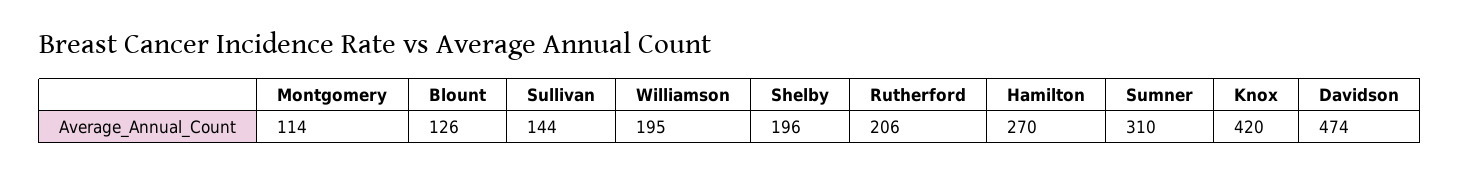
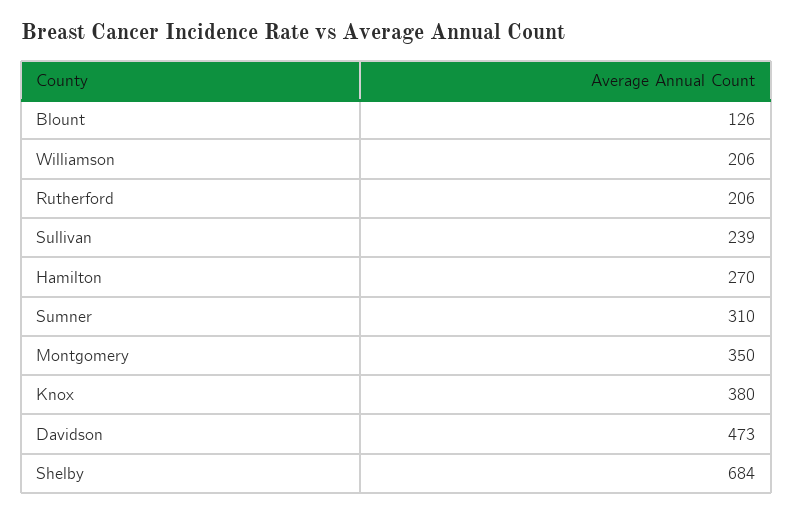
Montgomery: 114 -> 350
Sullivan: 144 -> 239
Williamson: 195 -> 206
Shelby: 196 -> 684
Knox: 420 -> 380
Davidson: 474 -> 473

